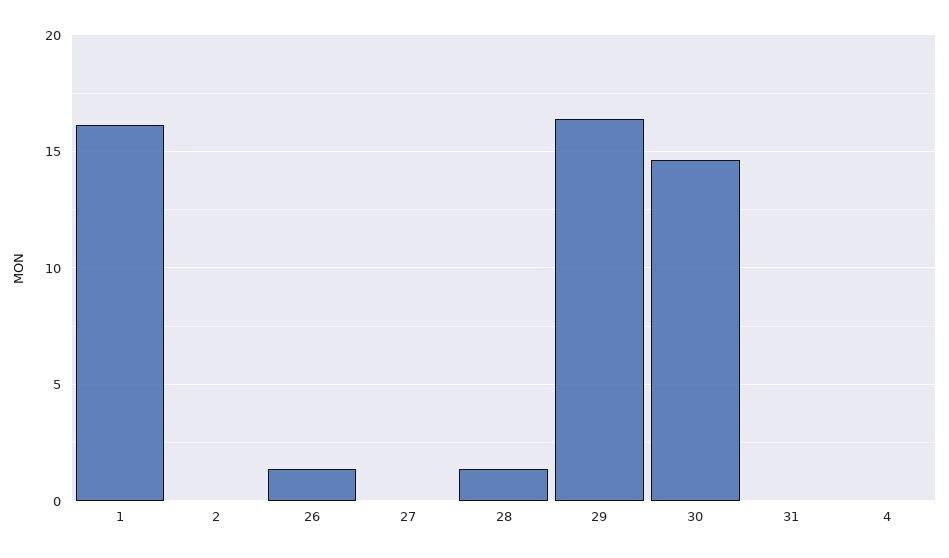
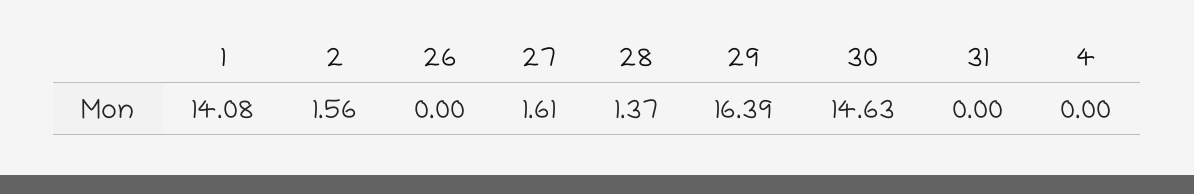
1: 16 -> 14.08
2: 0 -> 1.56
26: 1.5 -> 0
27: 0 -> 1.61

